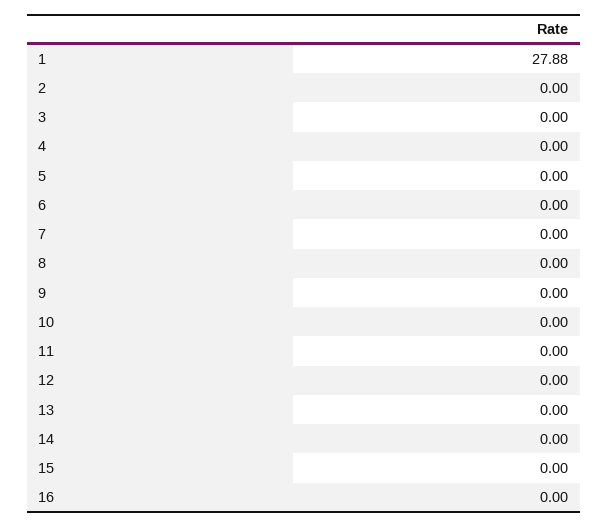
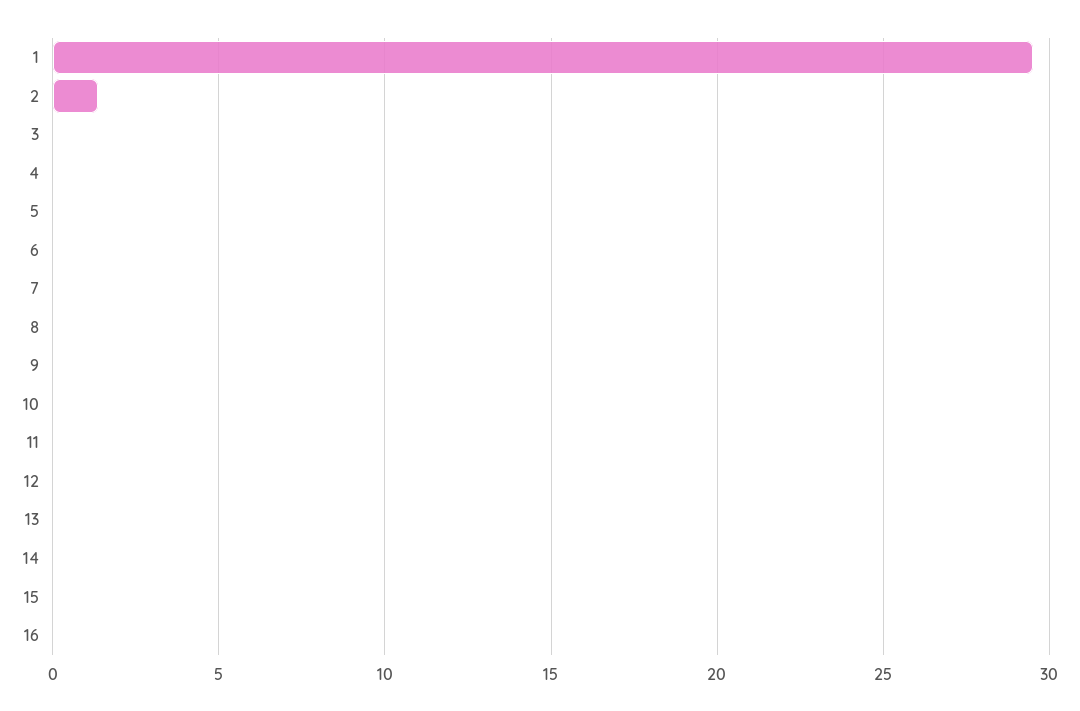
1: 27.88 -> 29.5
2: 0 -> 1.5

